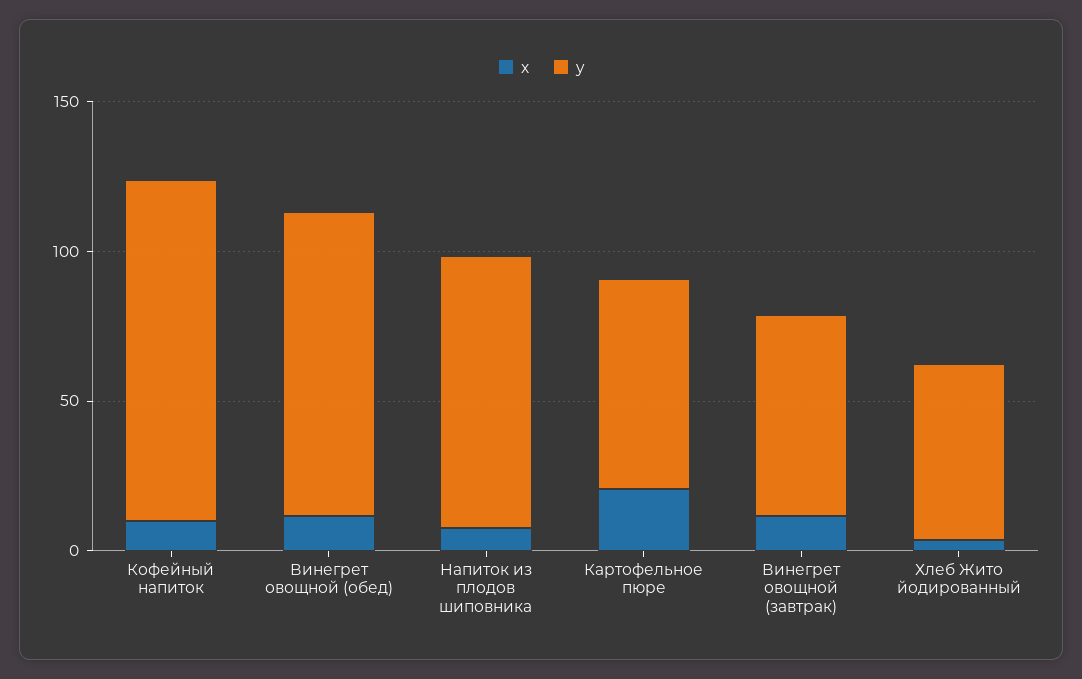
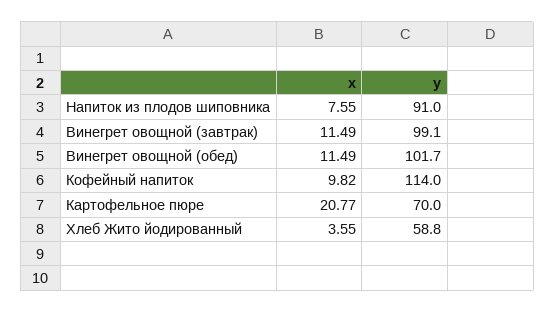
y, Винегрет овощной (завтрак): 70 -> 99.1

